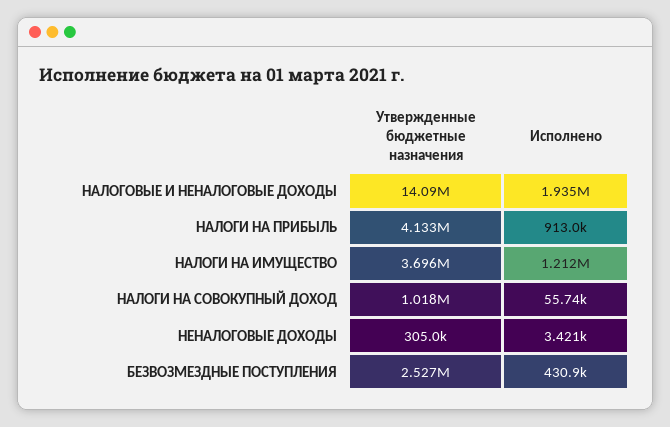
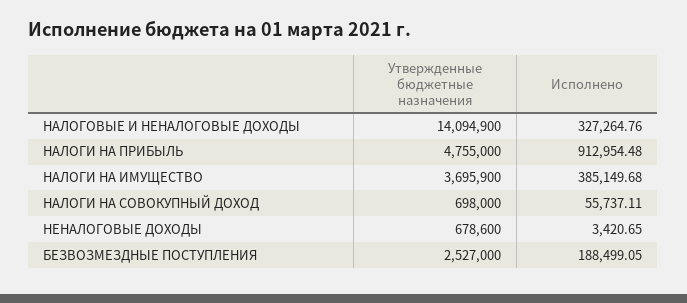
Исполнено, НАЛОГОВЫЕ И НЕНАЛОГОВЫЕ ДОХОДЫ: 1935000 -> 327264.76
Утвержденные бюджетные назначения, НАЛОГИ НА ПРИБЫЛЬ: 4133000 -> 4755000
Исполнено, НАЛОГИ НА ИМУЩЕСТВО: 1212000 -> 385149.68
Утвержденные бюджетные назначения, НАЛОГИ НА СОВОКУПНЫЙ ДОХОД: 1018000 -> 698000
Утвержденные бюджетные назначения, НЕНАЛОГОВЫЕ ДОХОДЫ: 305000 -> 678600
Исполнено, БЕЗВОЗМЕЗДНЫЕ ПОСТУПЛЕНИЯ: 430900 -> 188499.05

